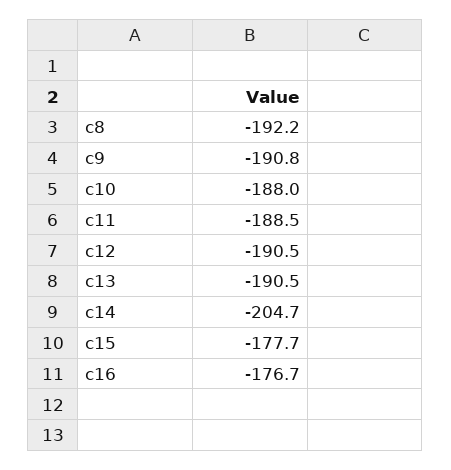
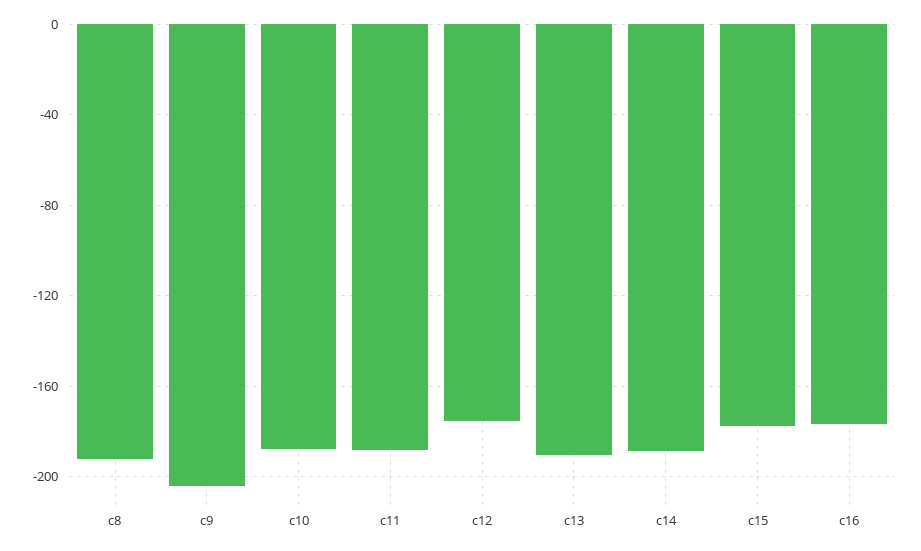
c9: -190.8 -> -205
c12: -190.5 -> -175
c14: -204.7 -> -190

